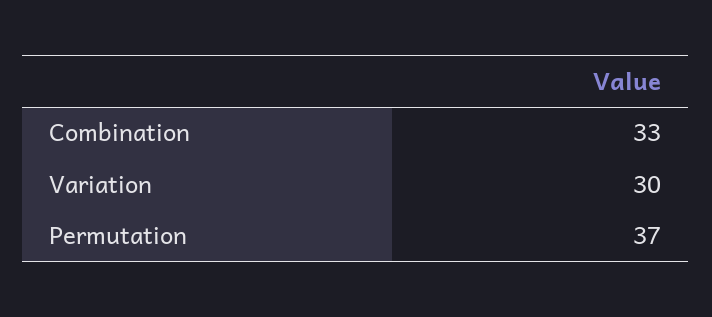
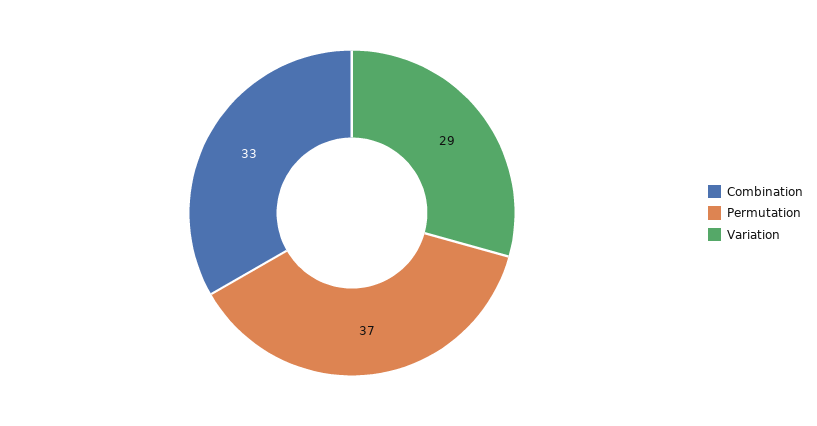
Variation: 30 -> 29

